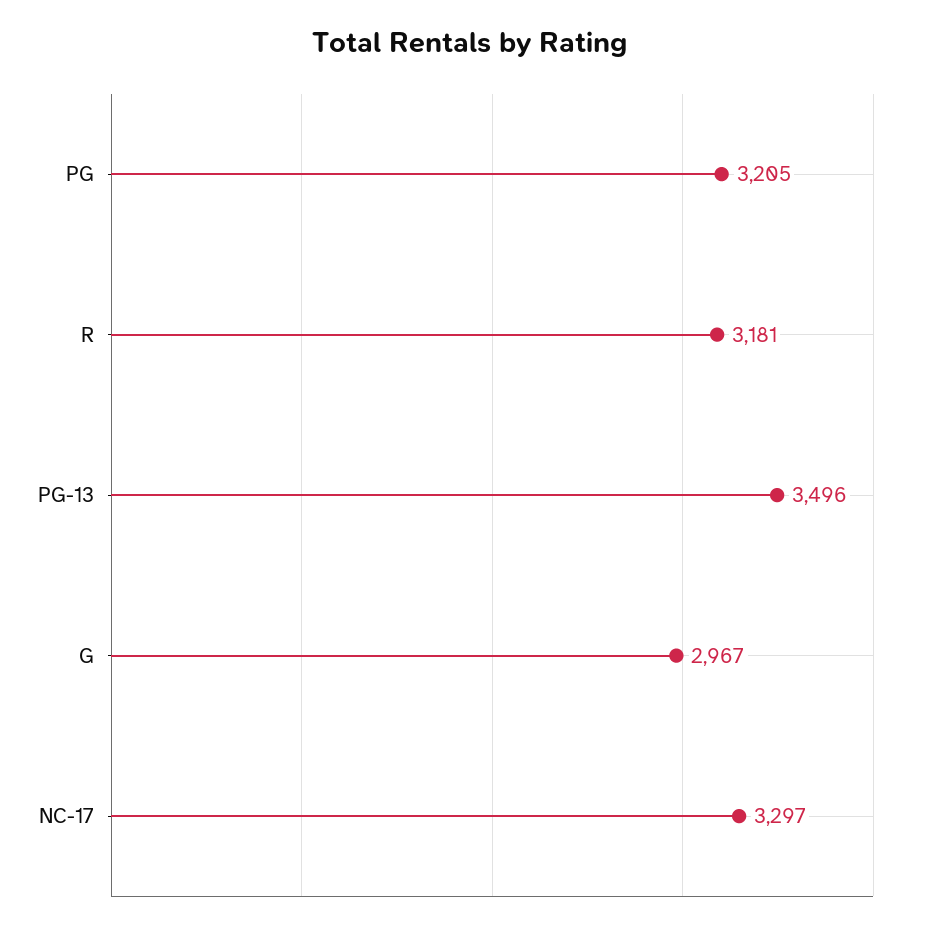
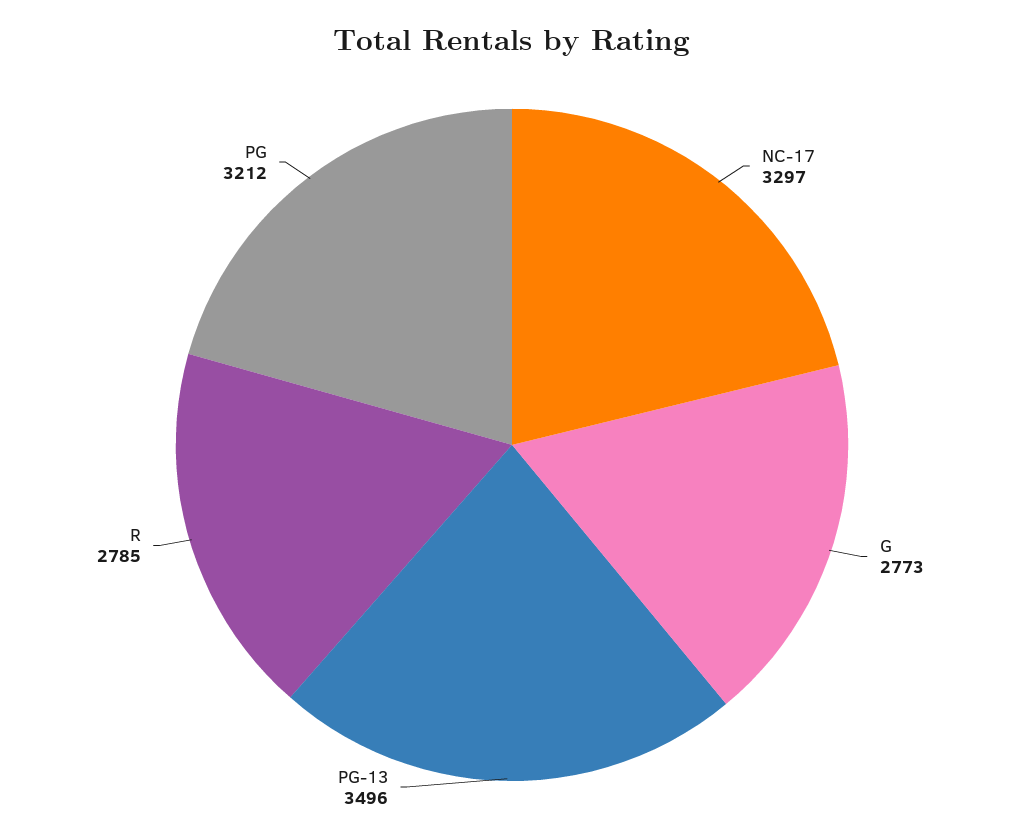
PG: 3205 -> 3212
R: 3181 -> 2785
G: 2967 -> 2773

